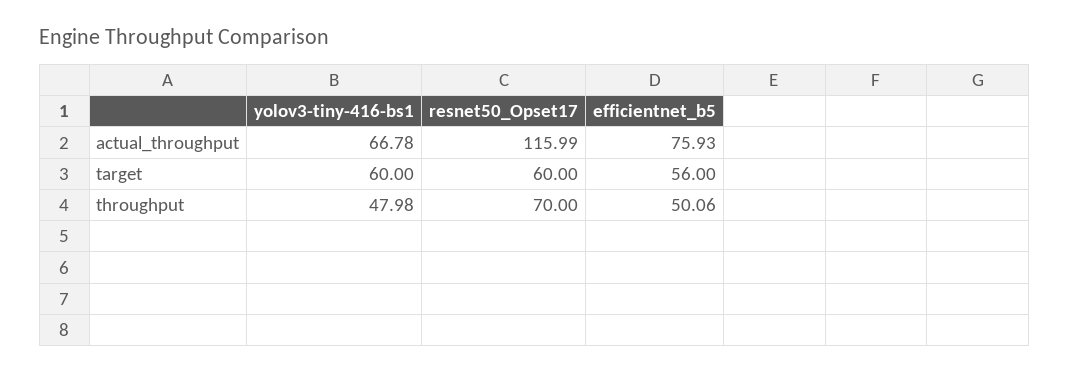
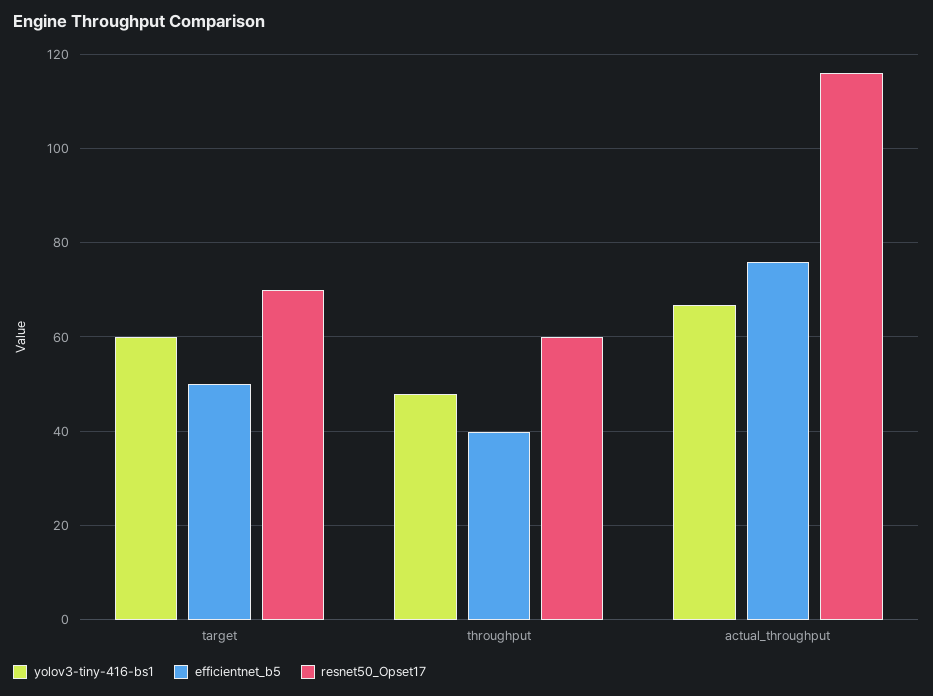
resnet50_Opset17, target: 60 -> 70
efficientnet_b5, target: 56 -> 50
resnet50_Opset17, throughput: 70 -> 60
efficientnet_b5, throughput: 50.06 -> 40

